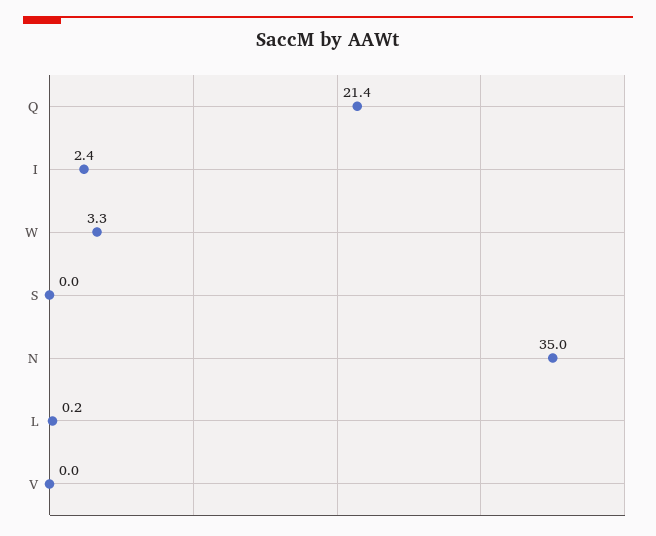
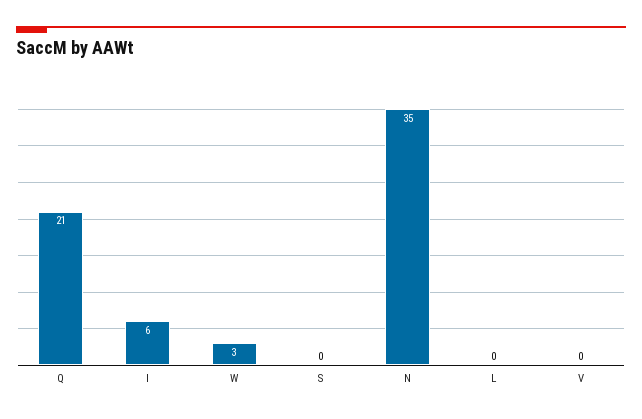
I: 2.4 -> 6

